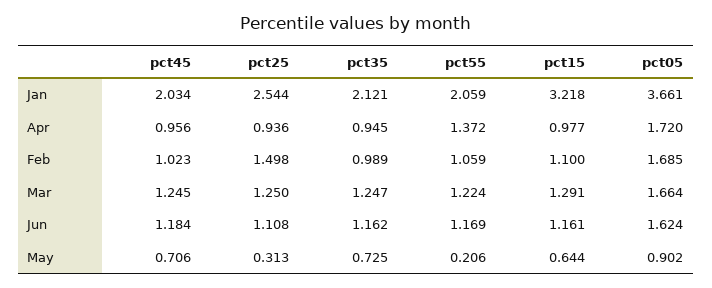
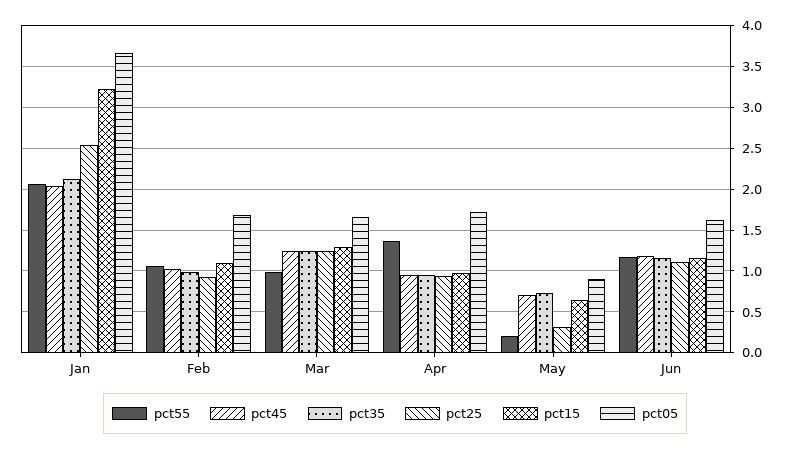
pct25, Feb: 1.498 -> 0.9
pct55, Mar: 1.224 -> 1

